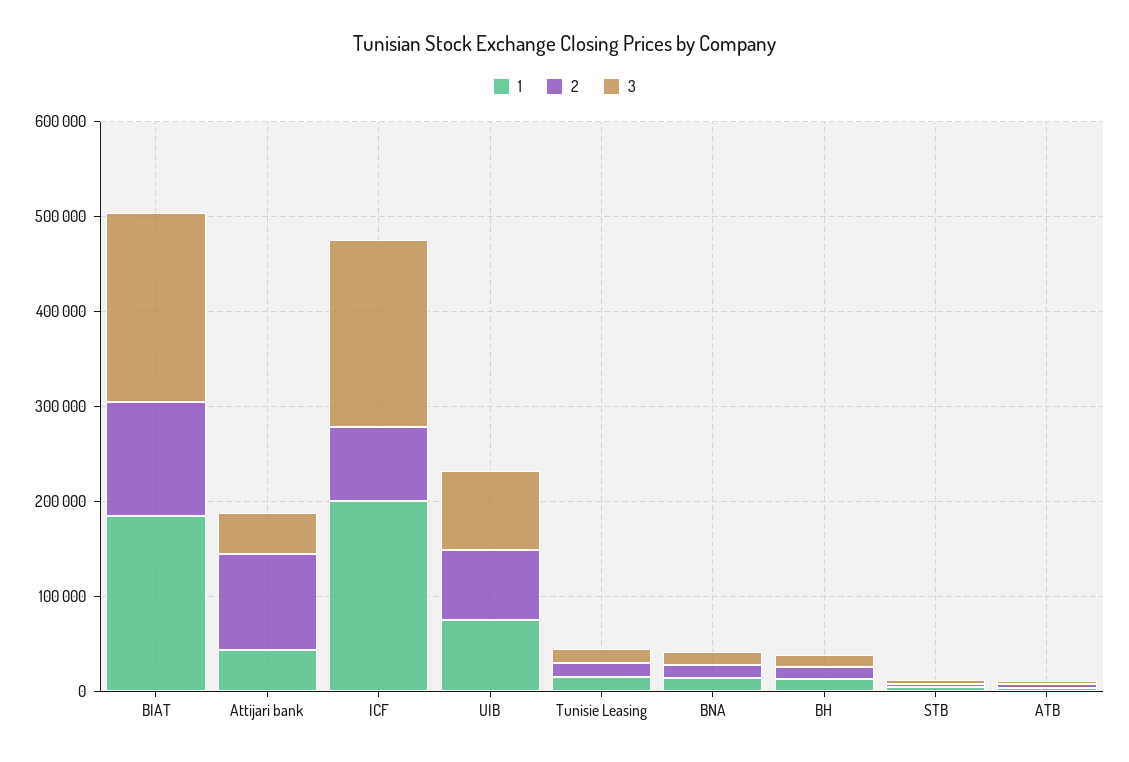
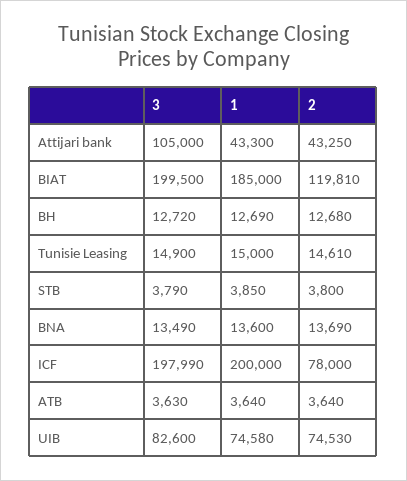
2, Attijari bank: 100000 -> 43250
3, Attijari bank: 40000 -> 105000

